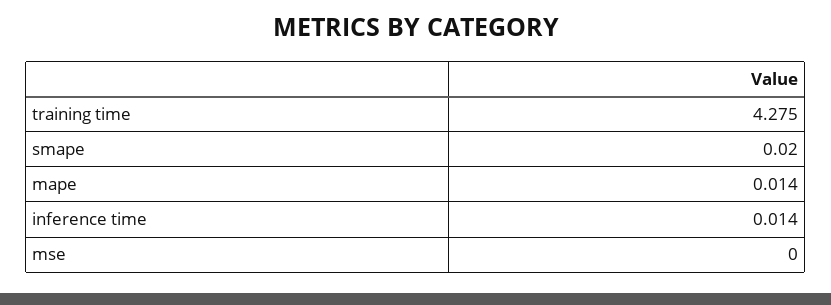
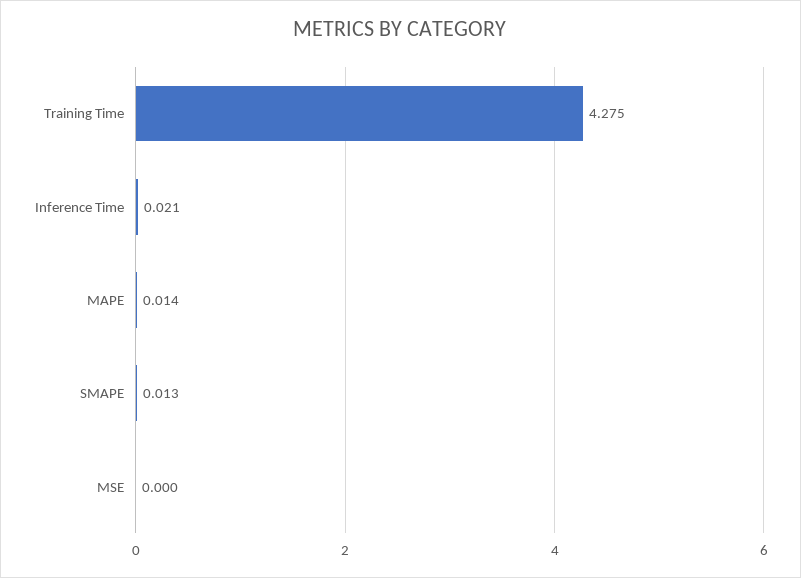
smape: 0.02 -> 0.013
inference time: 0.014 -> 0.021

